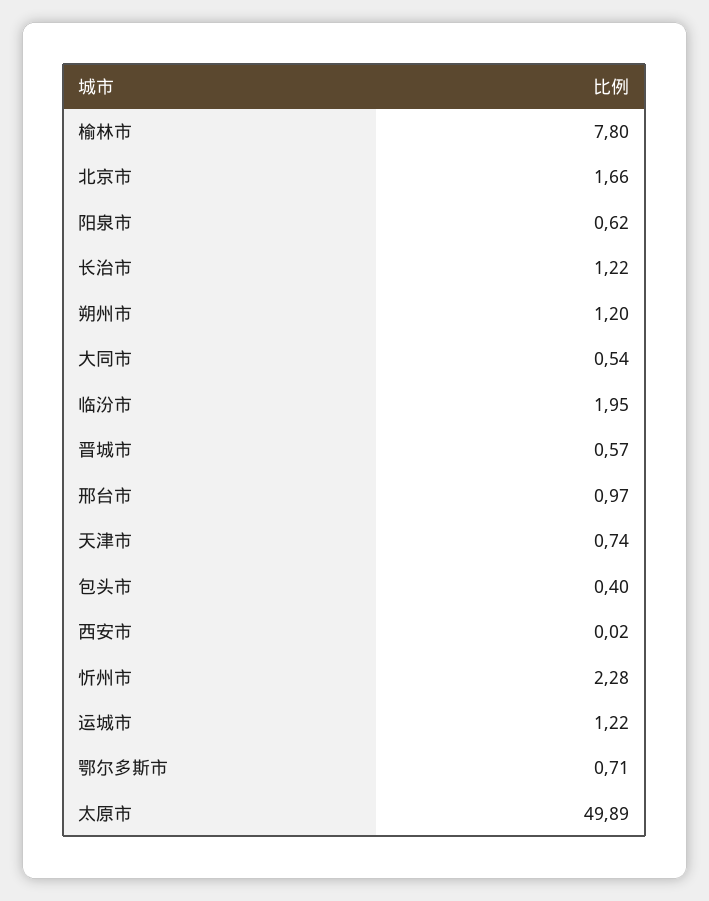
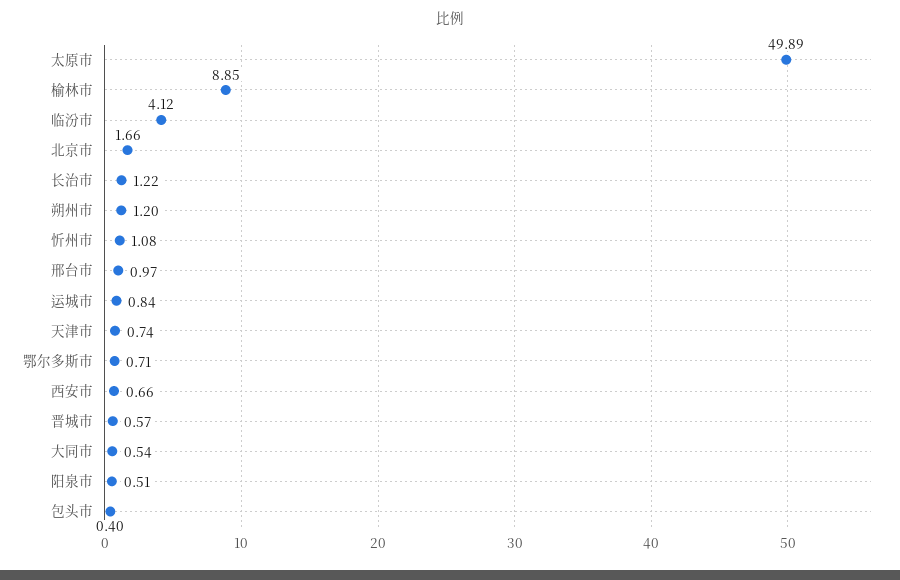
榆林市: 7.8 -> 8.85
阳泉市: 0.62 -> 0.51
临汾市: 1.95 -> 4.12
西安市: 0.02 -> 0.66
忻州市: 2.28 -> 1.08
运城市: 1.22 -> 0.84

